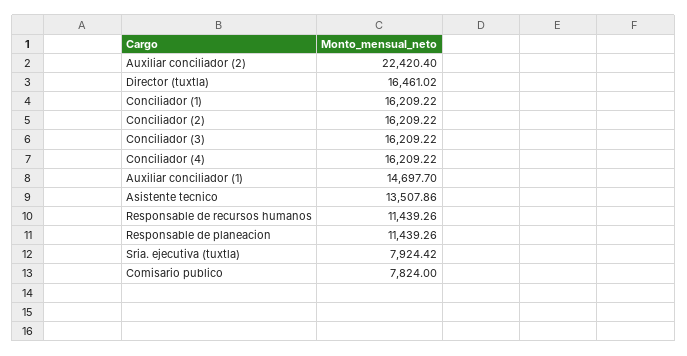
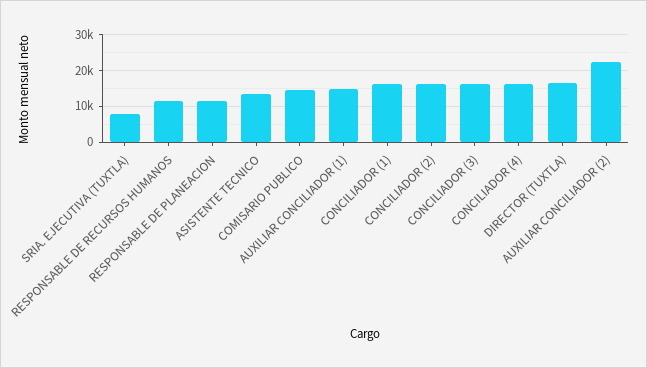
Comisario publico: 7824 -> 14000

